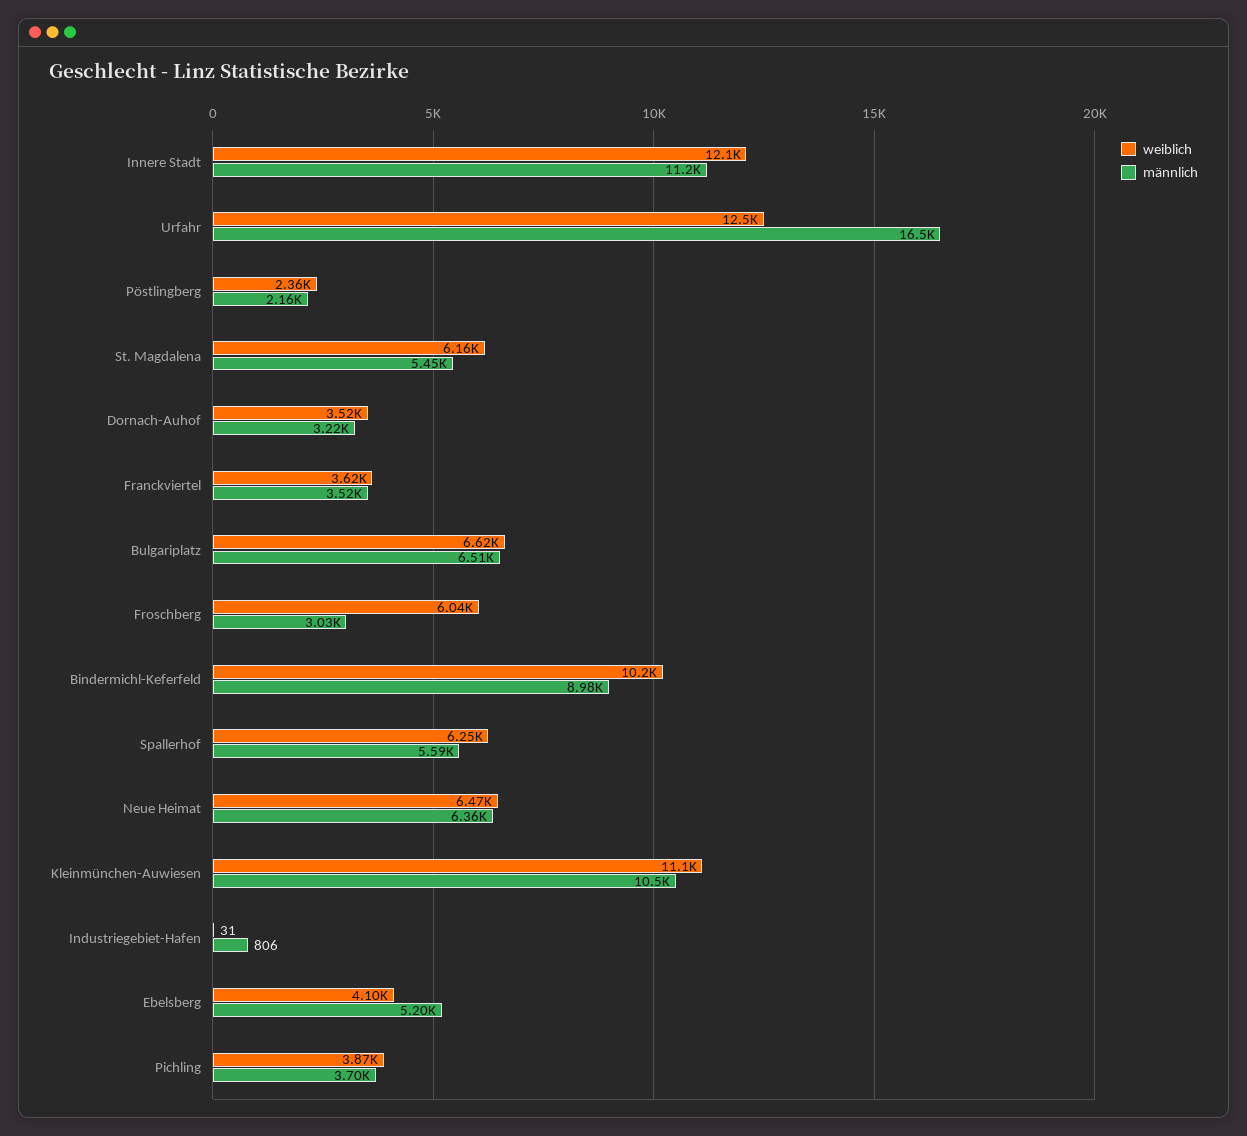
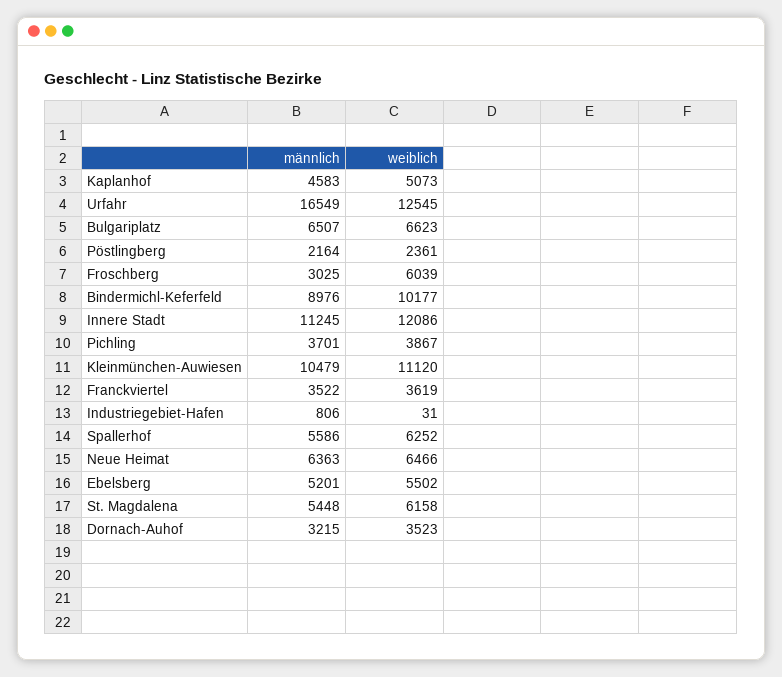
weiblich, Ebelsberg: 4100 -> 5502
männlich, Kaplanhof: none -> 4583
weiblich, Kaplanhof: none -> 5073

